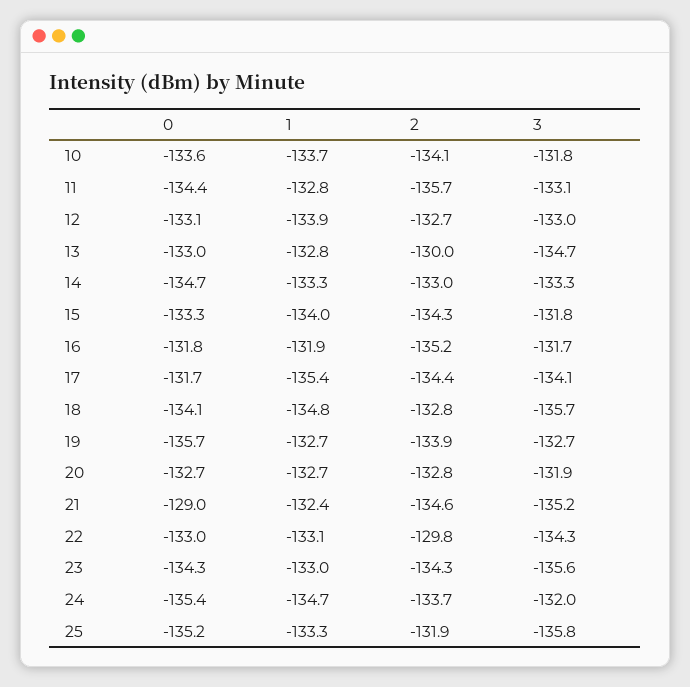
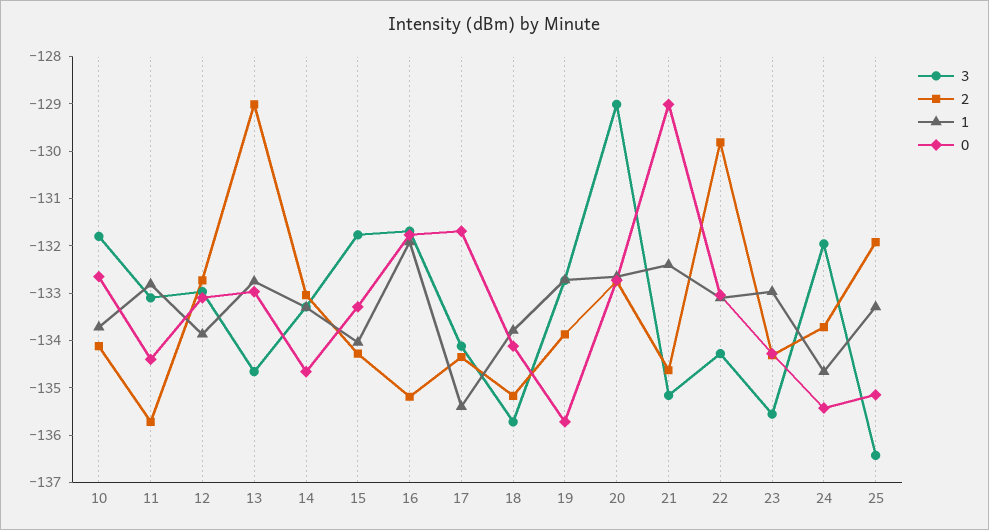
0, 10: -133.6 -> -132.6
2, 13: -130 -> -129
1, 18: -134.8 -> -133.8
2, 18: -132.8 -> -135.2
3, 20: -131.9 -> -129
3, 25: -135.8 -> -136.4

